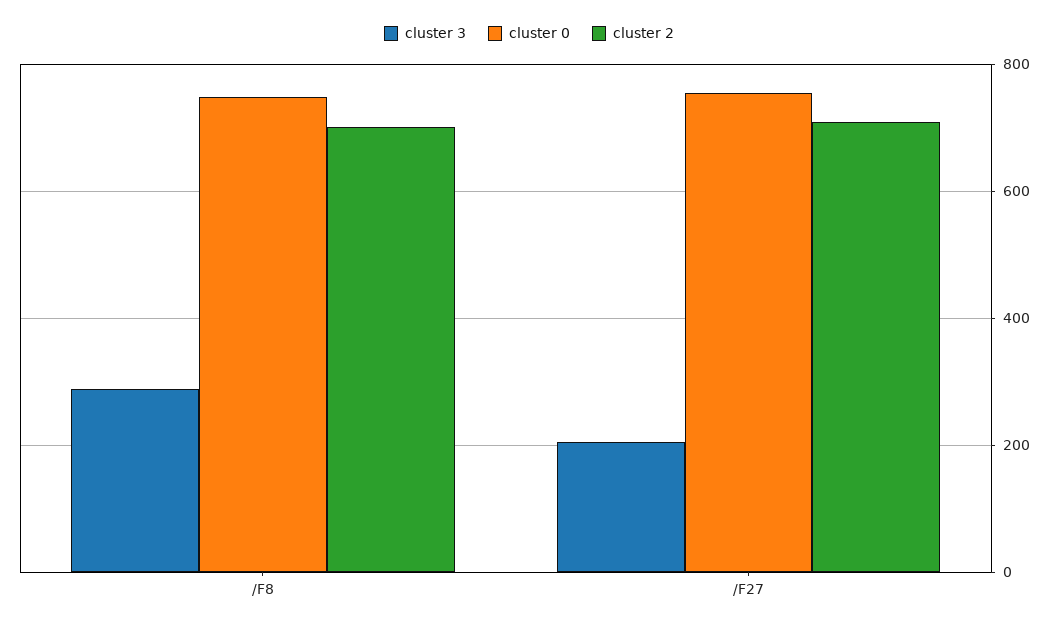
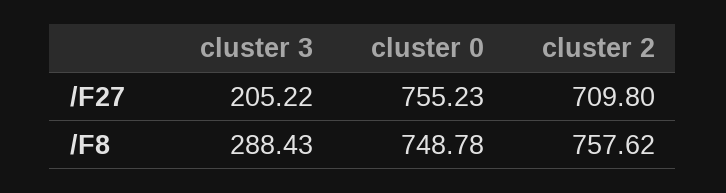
cluster 2, /F8: 700 -> 757.62

